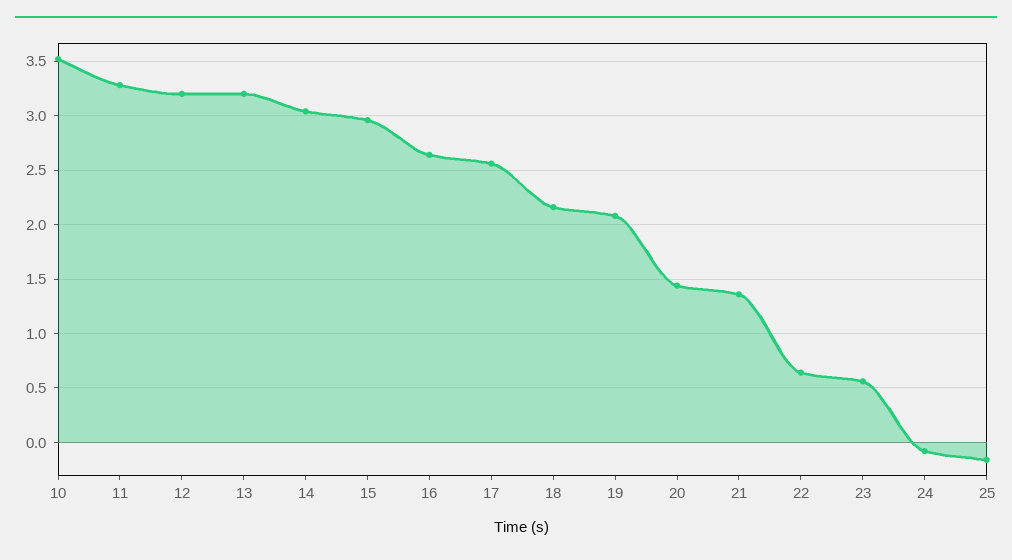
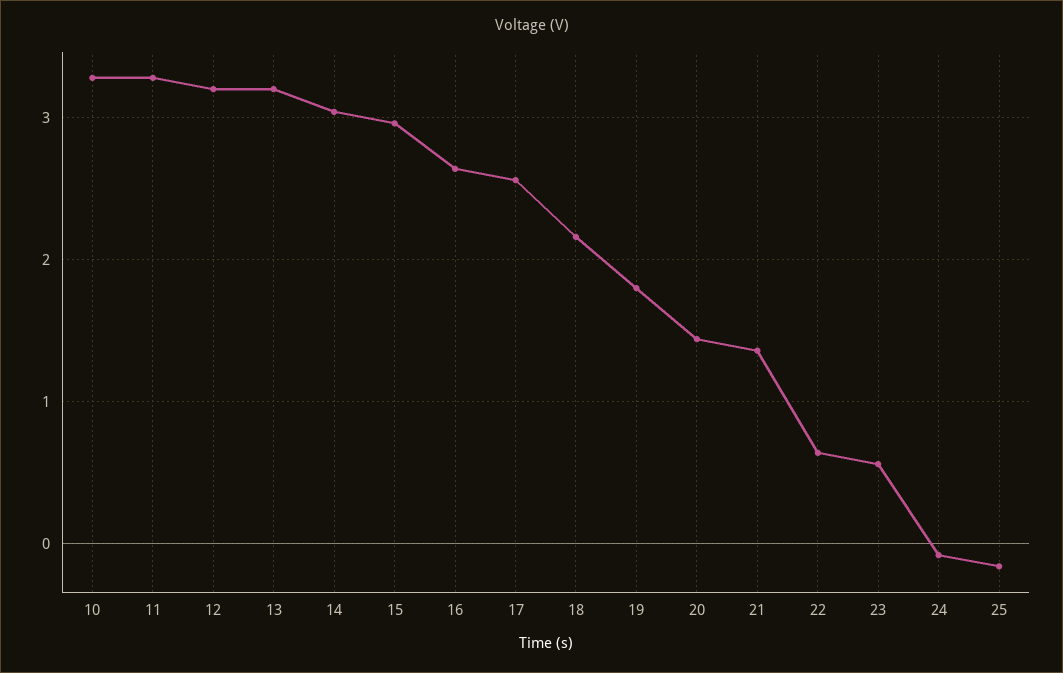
10: 3.5 -> 3.3
19: 2.1 -> 1.8

